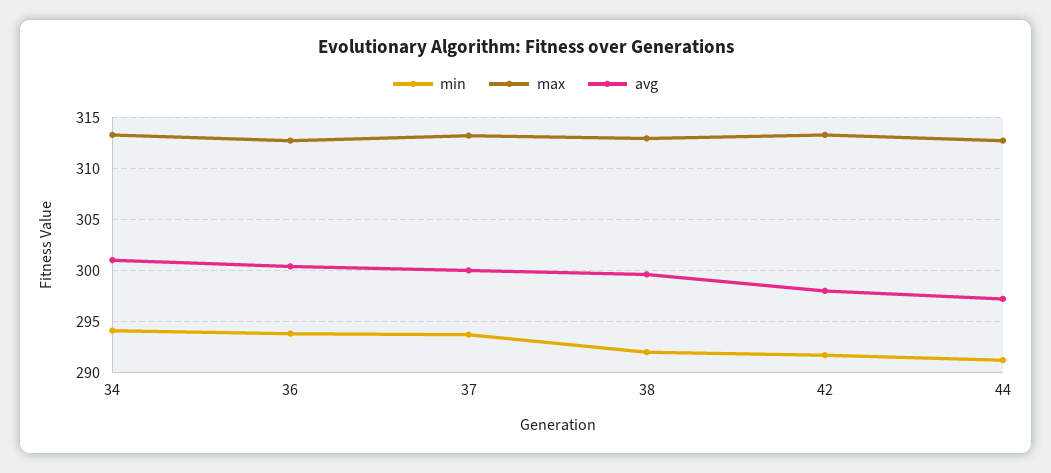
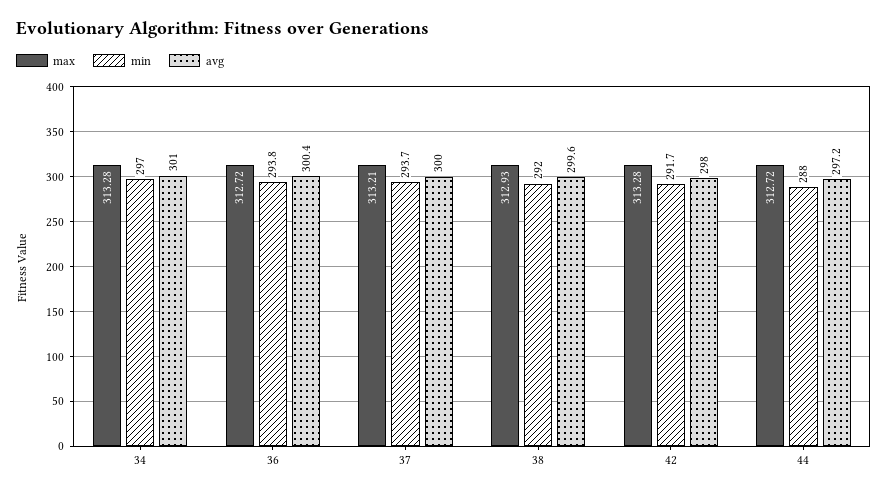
min, 34: 294 -> 297
min, 44: 291 -> 288

